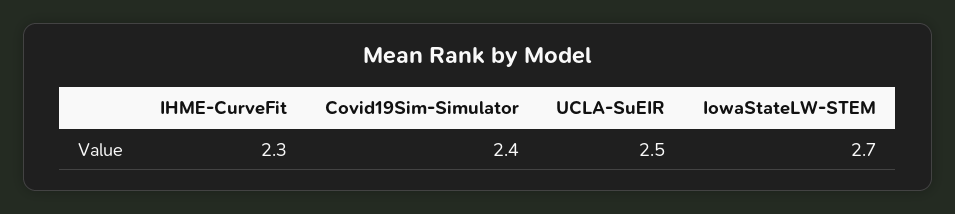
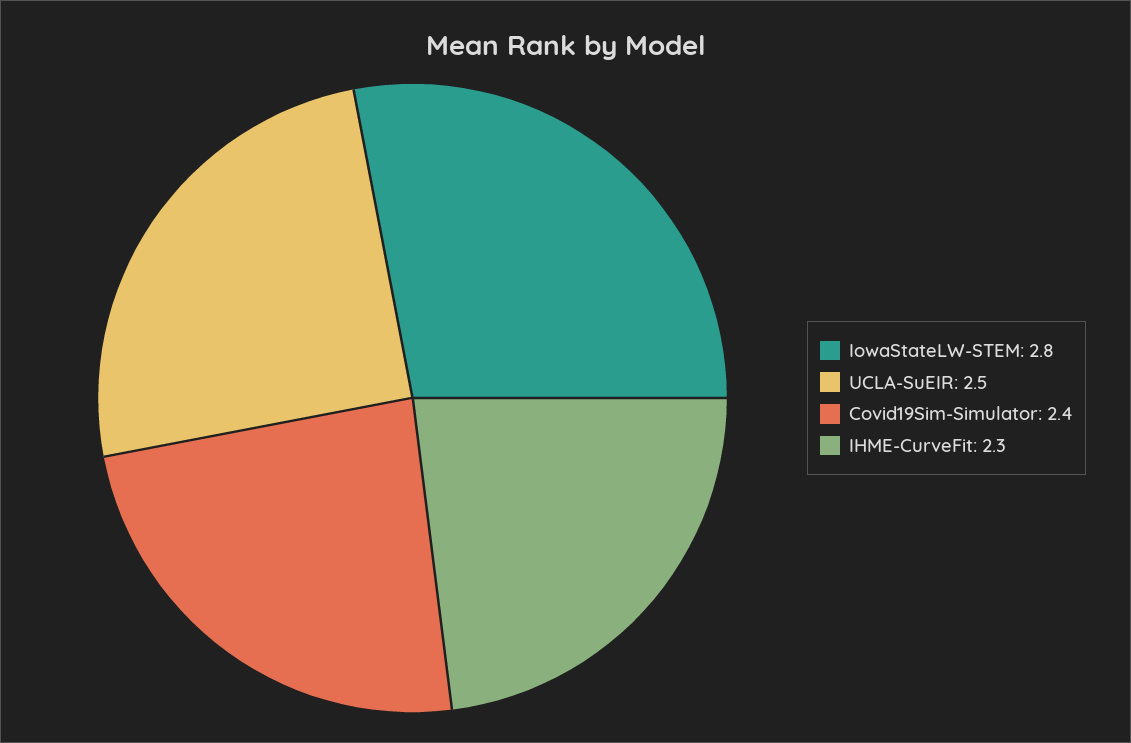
IowaStateLW-STEM: 2.7 -> 2.8

